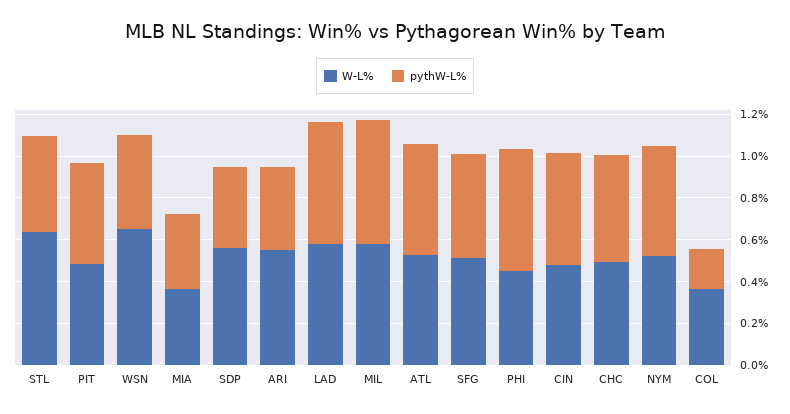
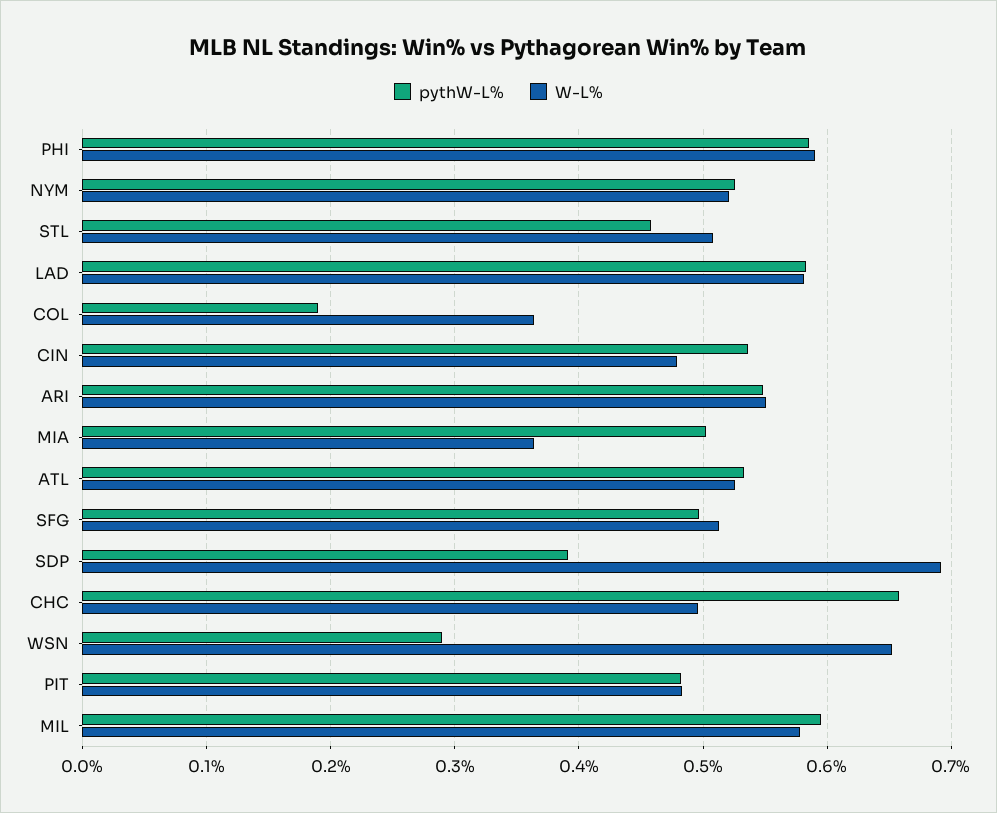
W-L%, STL: 0.65 -> 0.51
pythW-L%, WSN: 0.45 -> 0.29
pythW-L%, MIA: 0.35 -> 0.5
W-L%, SDP: 0.55 -> 0.69
pythW-L%, ARI: 0.4 -> 0.55
W-L%, PHI: 0.45 -> 0.59
pythW-L%, CHC: 0.5 -> 0.66

